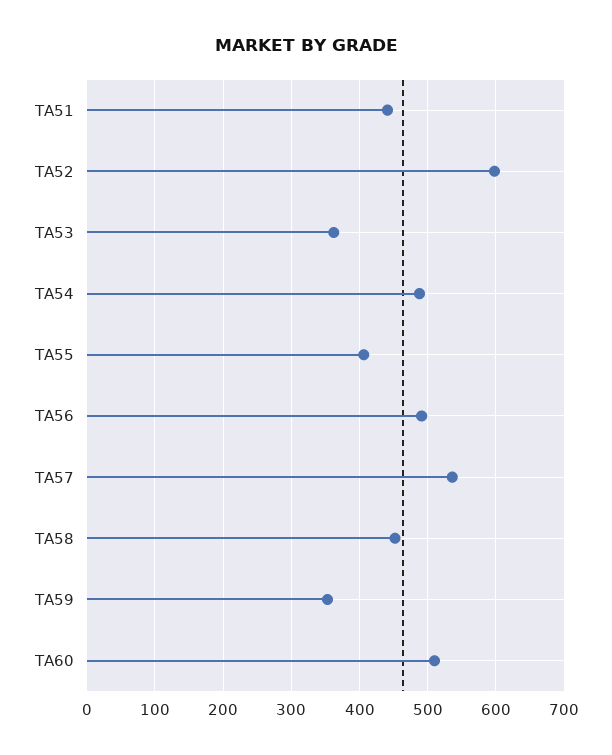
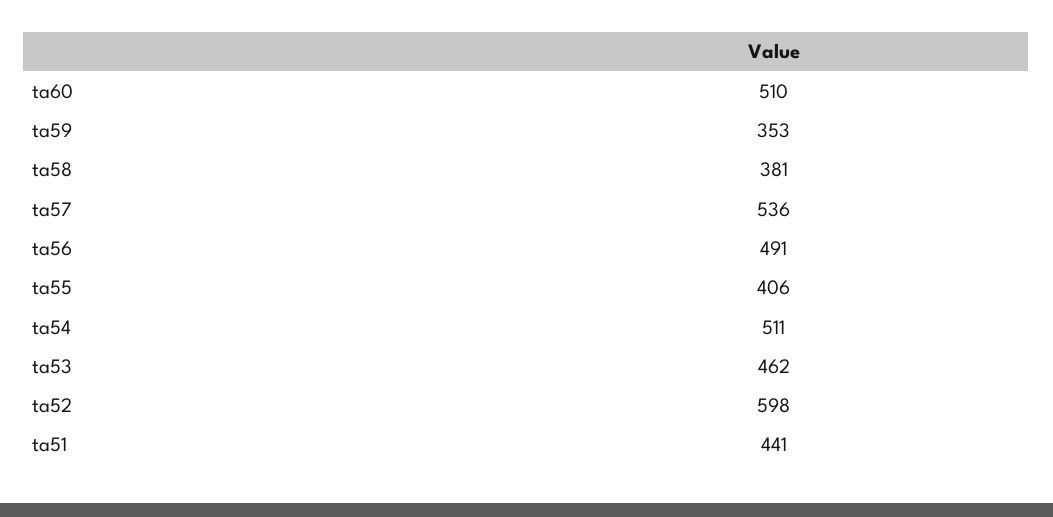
TA53: 360 -> 462
TA54: 490 -> 511
TA58: 450 -> 381

